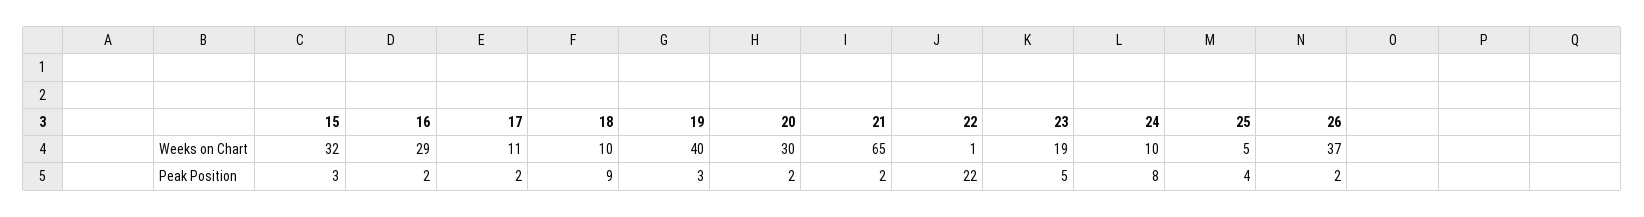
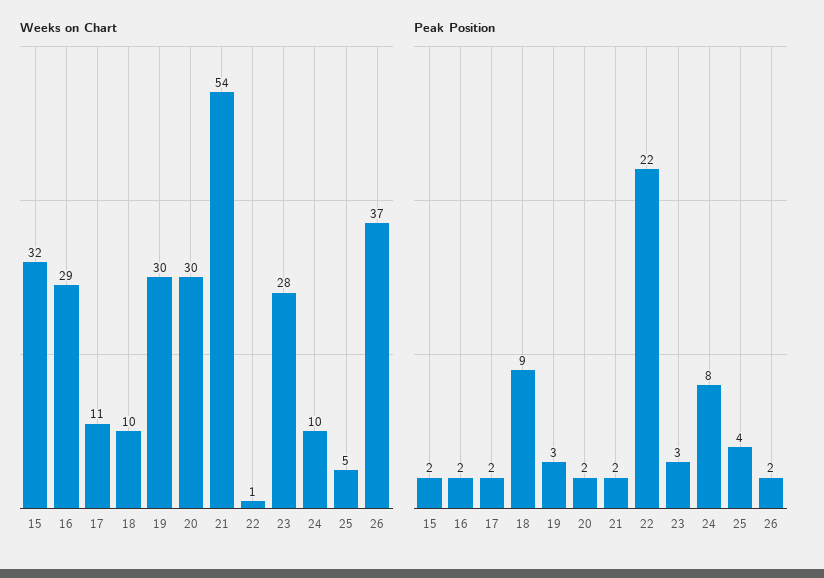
Weeks on Chart, 19: 40 -> 30
Weeks on Chart, 21: 65 -> 54
Weeks on Chart, 23: 19 -> 28
Peak Position, 15: 3 -> 2
Peak Position, 23: 5 -> 3

